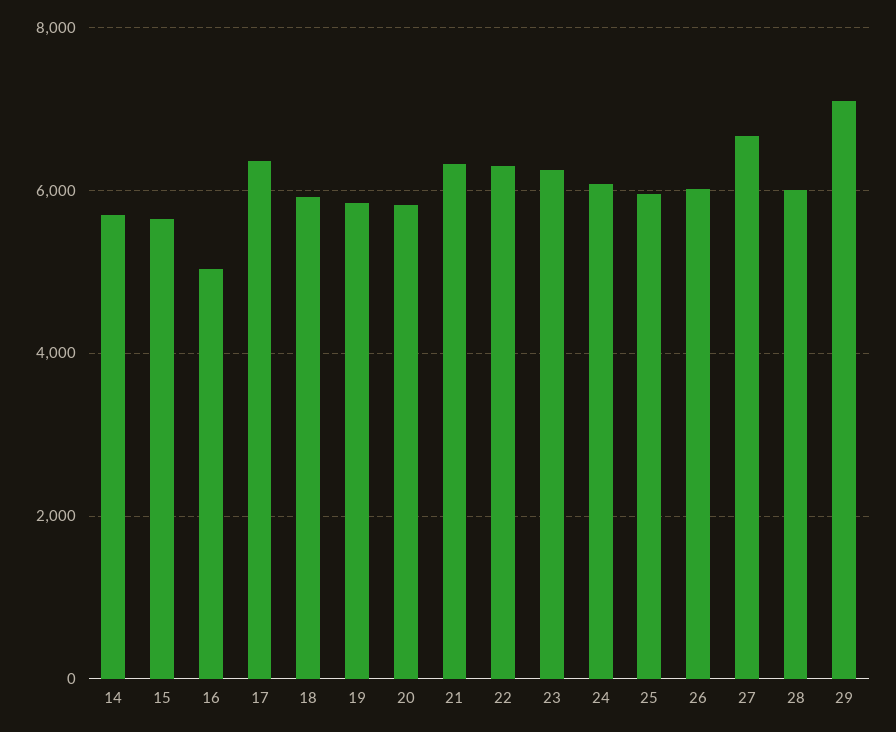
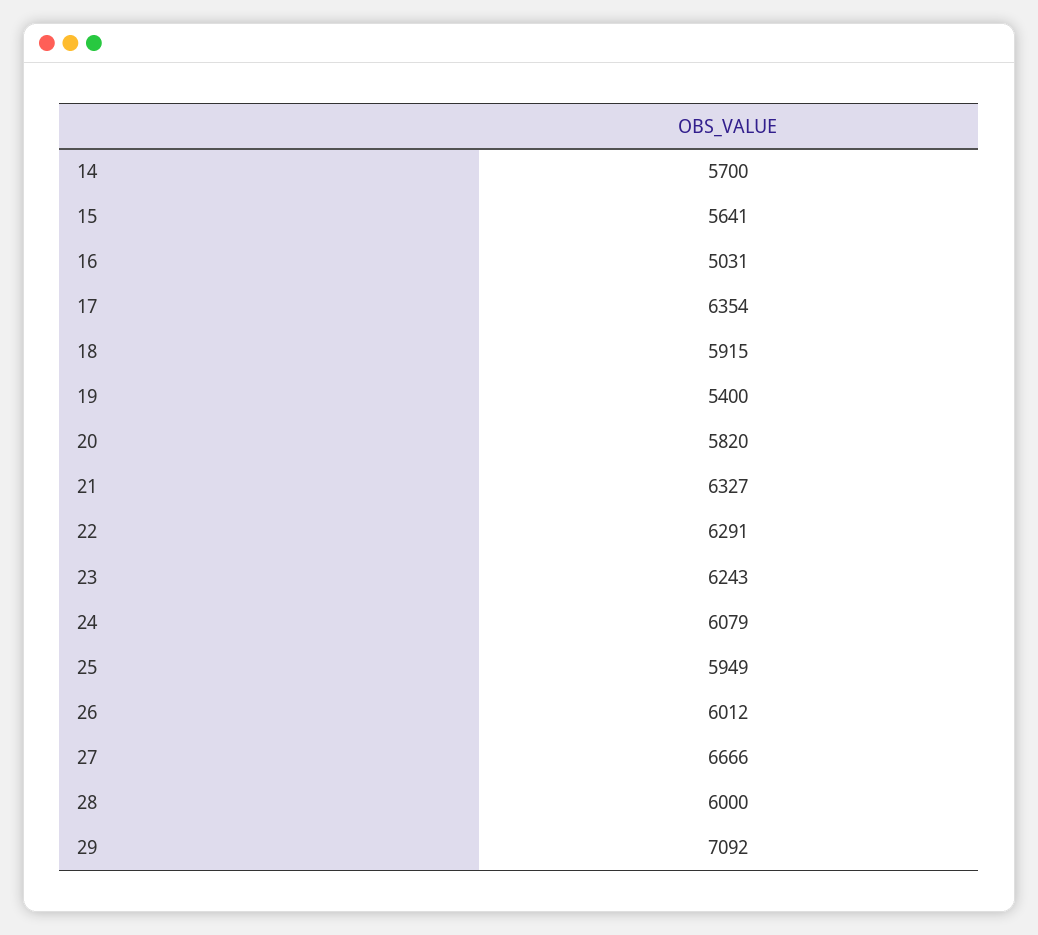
19: 5800 -> 5400

